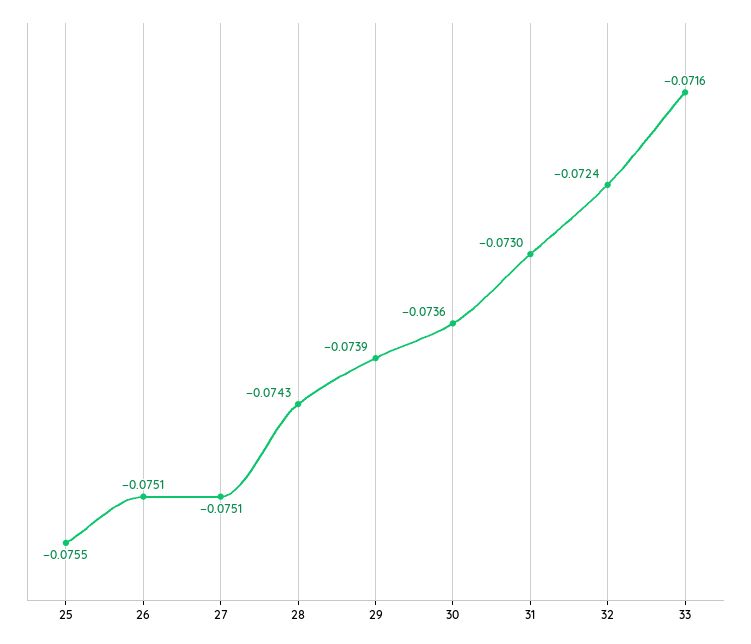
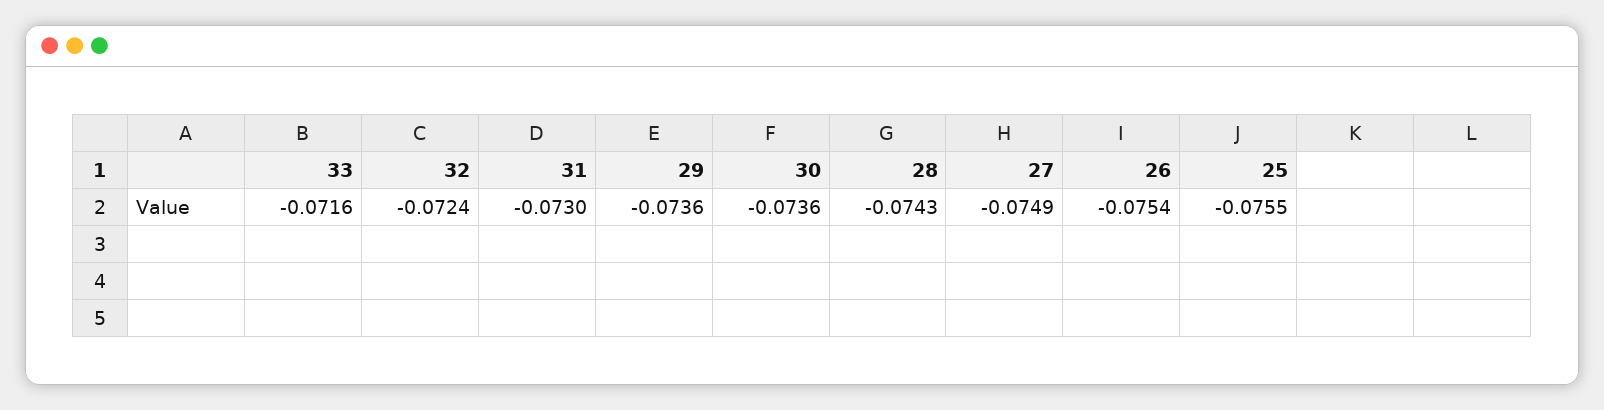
26: -0.0751 -> -0.0754
27: -0.0751 -> -0.0749
29: -0.0739 -> -0.0736

